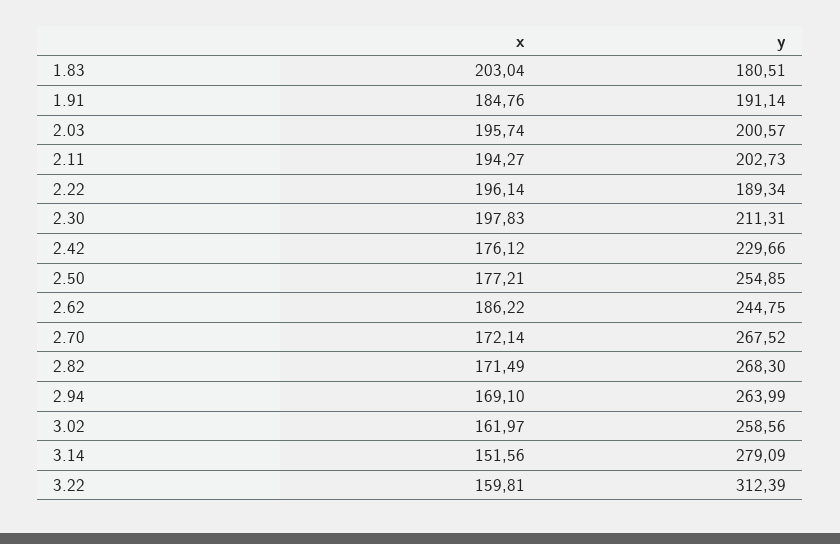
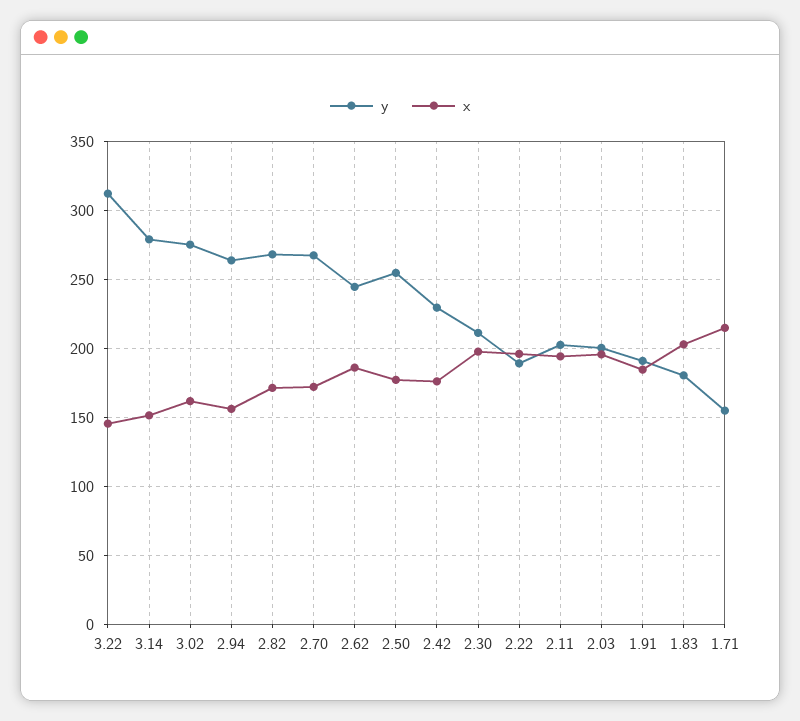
x, 2.94: 169.1 -> 155
y, 3.02: 258.56 -> 275
x, 3.22: 159.81 -> 145
y, 1.71: none -> 155
x, 1.71: none -> 215

